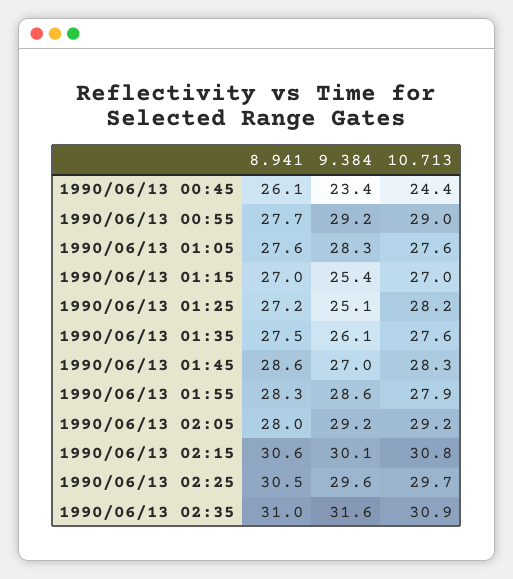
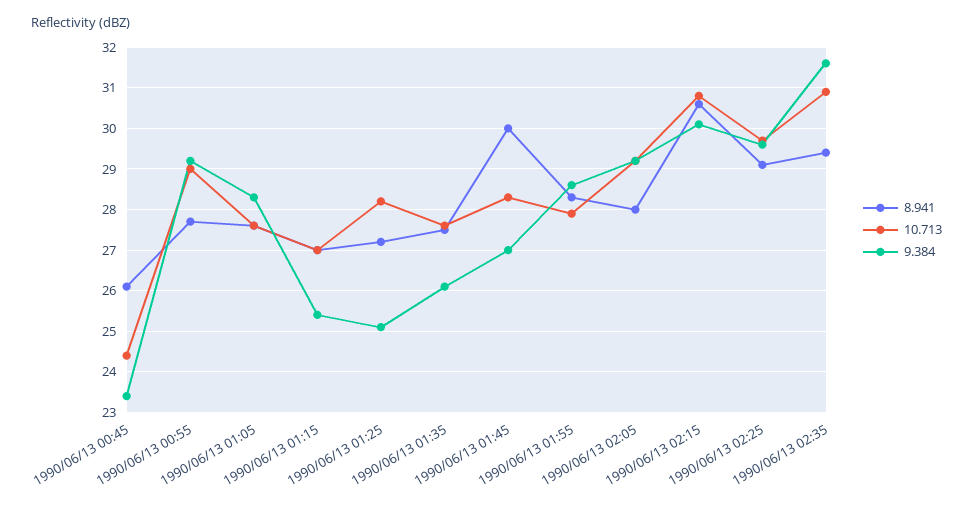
8.941, 1990/06/13 01:45: 28.6 -> 30
8.941, 1990/06/13 02:25: 30.5 -> 29
8.941, 1990/06/13 02:35: 31 -> 29.5

